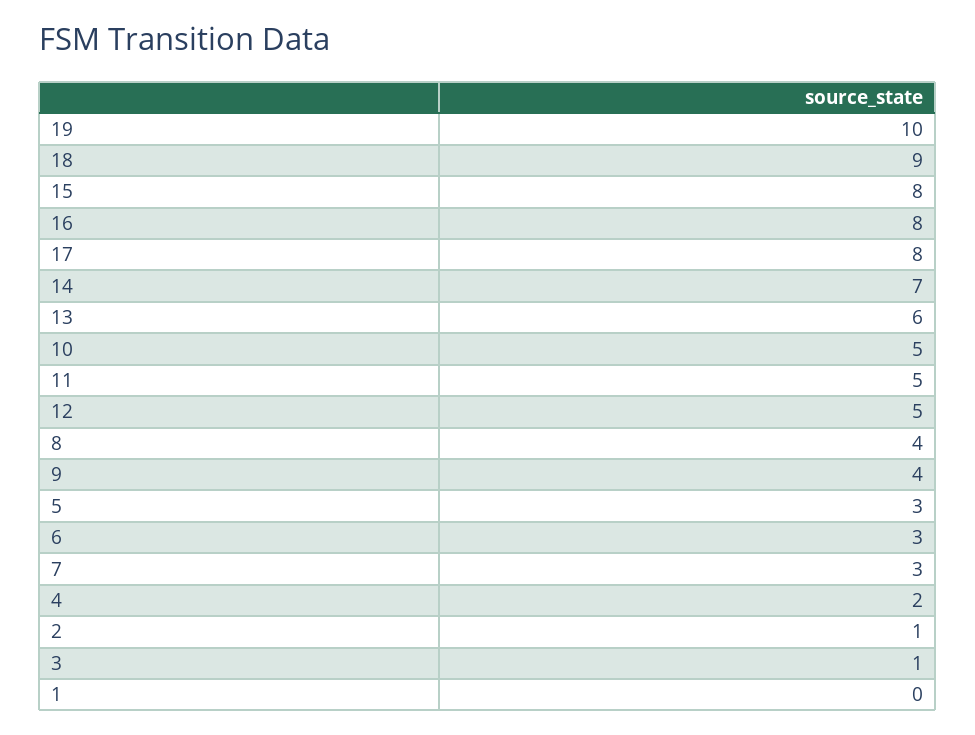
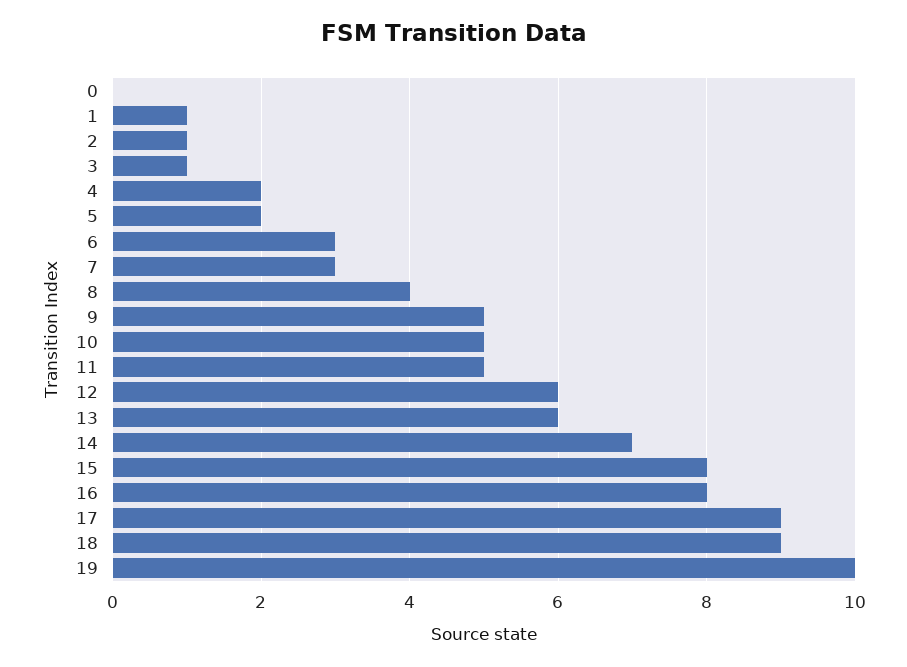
17: 8 -> 9
12: 5 -> 6
9: 4 -> 5
5: 3 -> 2
1: 0 -> 1
0: none -> 0

